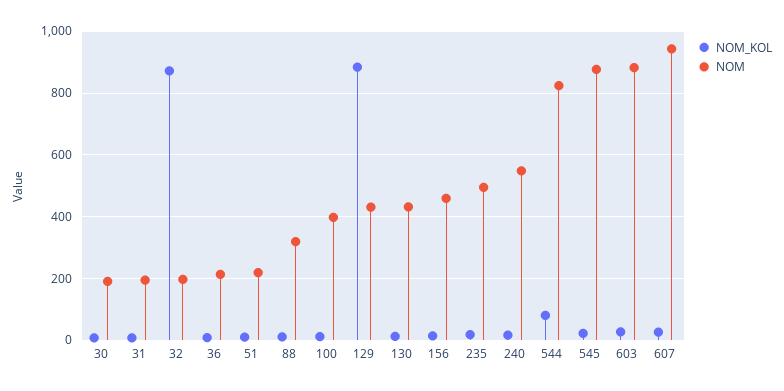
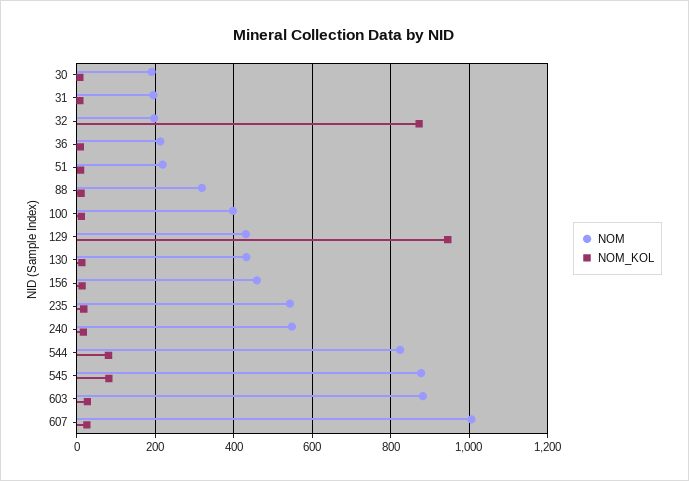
NOM_KOL, 129: 880 -> 940
NOM, 235: 500 -> 540
NOM_KOL, 545: 20 -> 80
NOM, 607: 940 -> 1000

